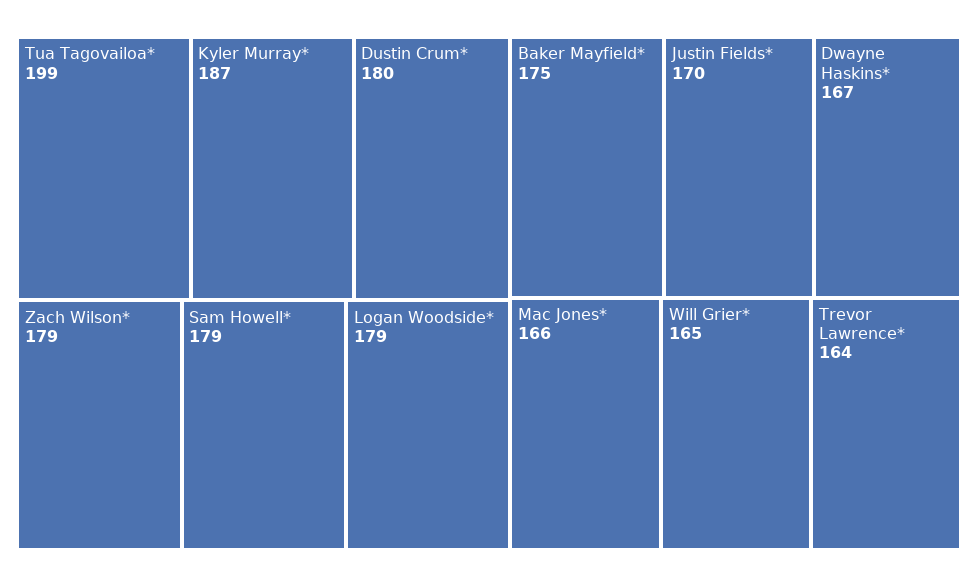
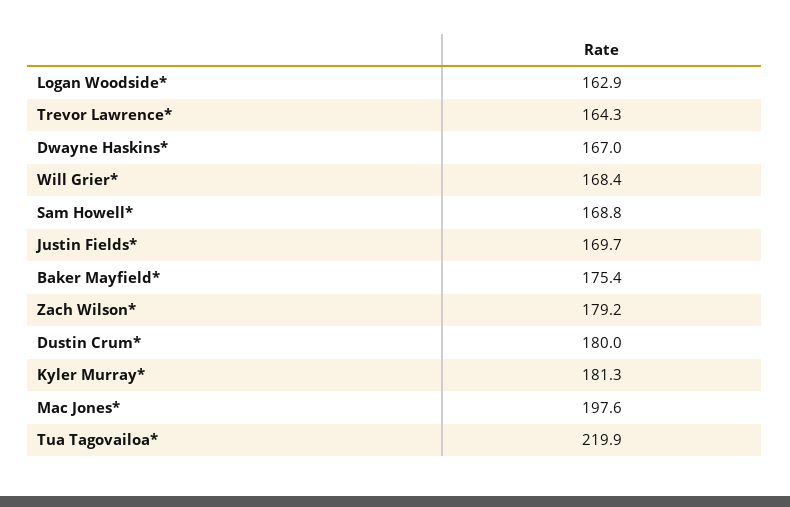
Tua Tagovailoa*: 199 -> 219.9
Kyler Murray*: 187 -> 181.3
Sam Howell*: 179 -> 168.8
Logan Woodside*: 179 -> 162.9
Mac Jones*: 166 -> 197.6
Will Grier*: 165 -> 168.4

